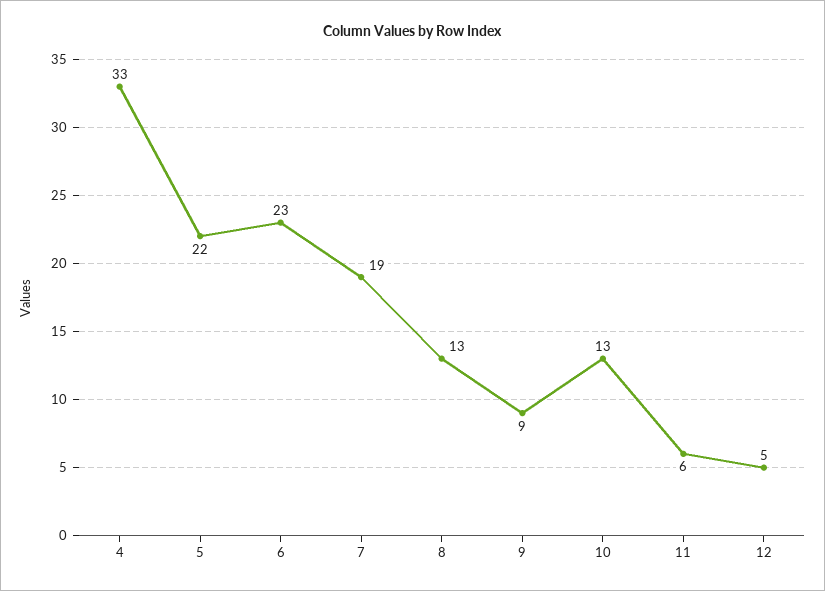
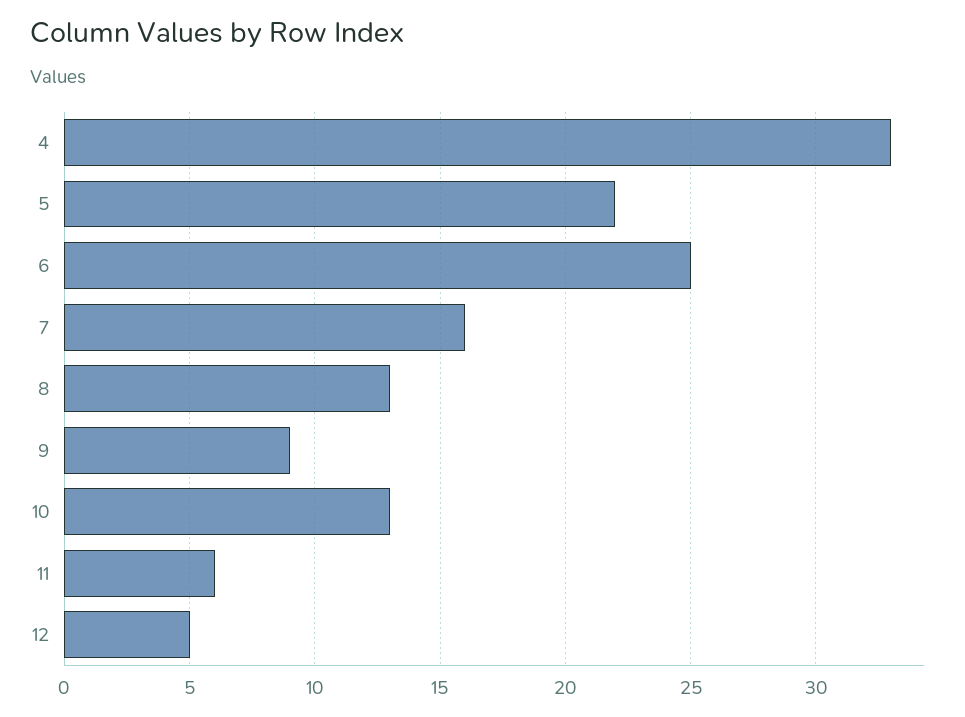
6: 23 -> 25
7: 19 -> 16

